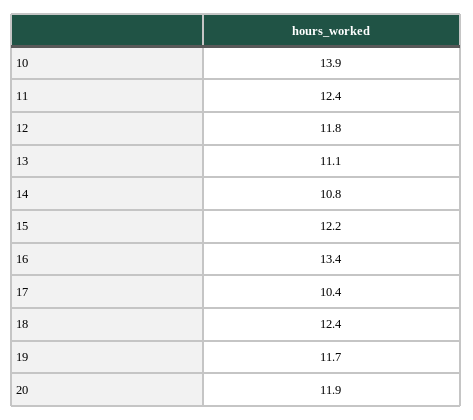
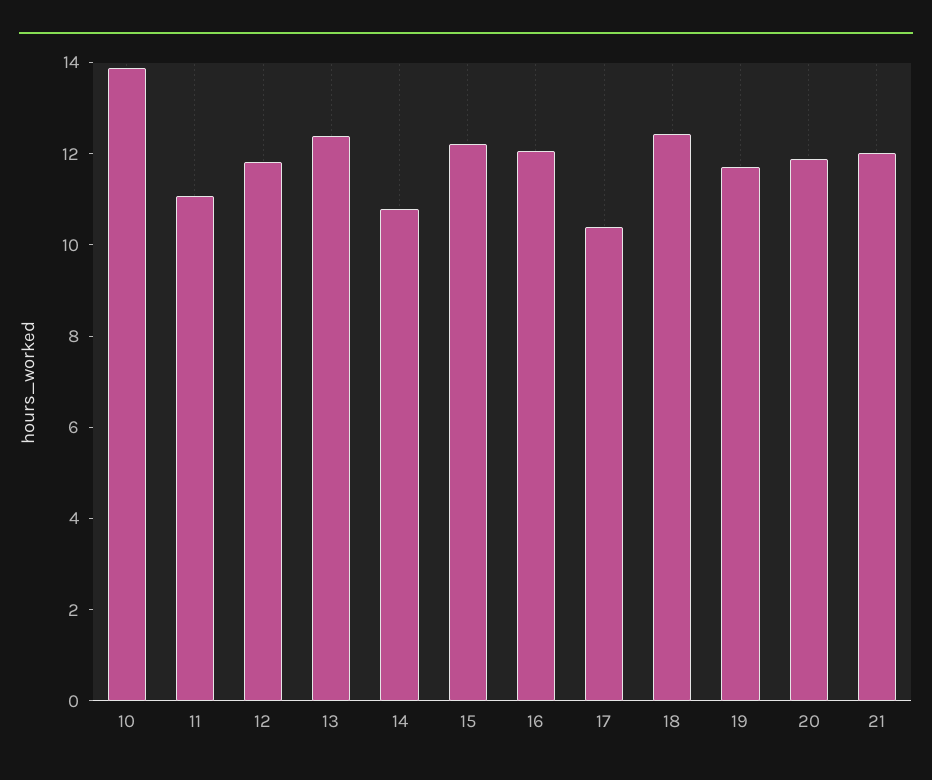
11: 12.4 -> 11
13: 11.1 -> 12.5
16: 13.4 -> 12
21: none -> 12

